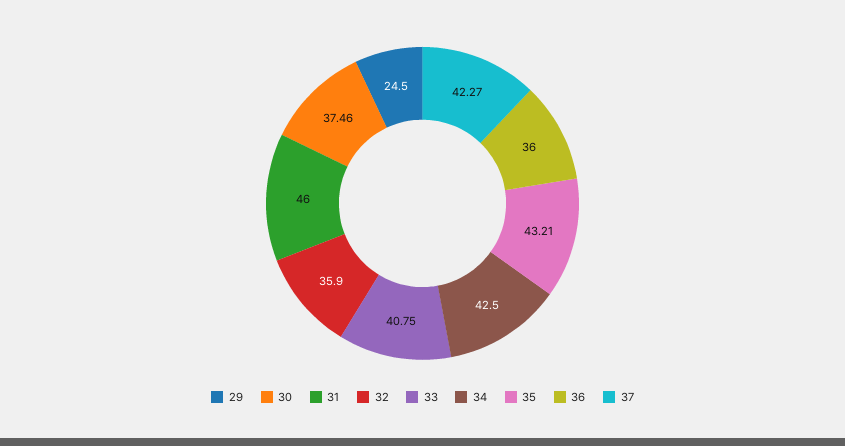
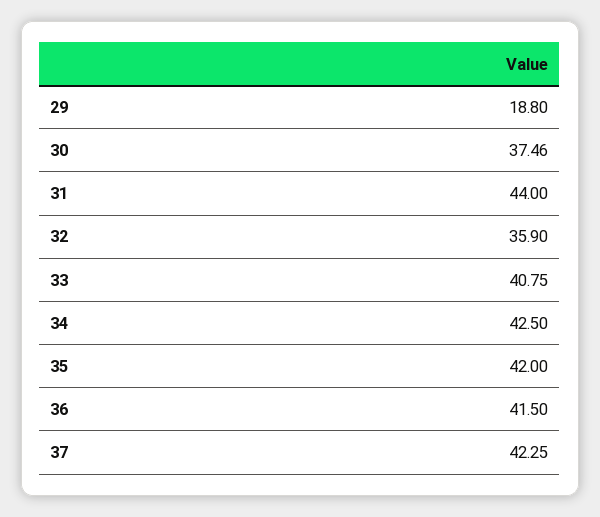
29: 24.5 -> 18.8
31: 46 -> 44
35: 43.21 -> 42
36: 36 -> 41.5
37: 42.27 -> 42.25

